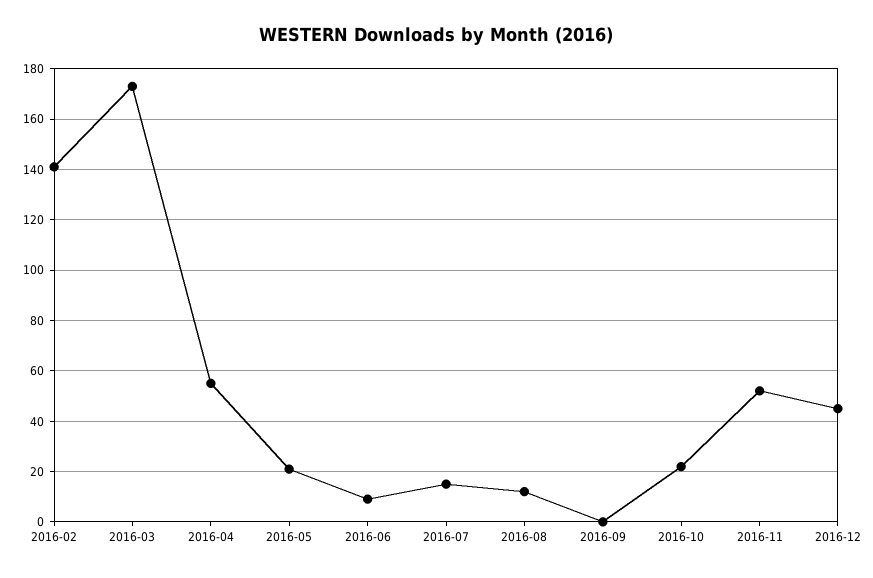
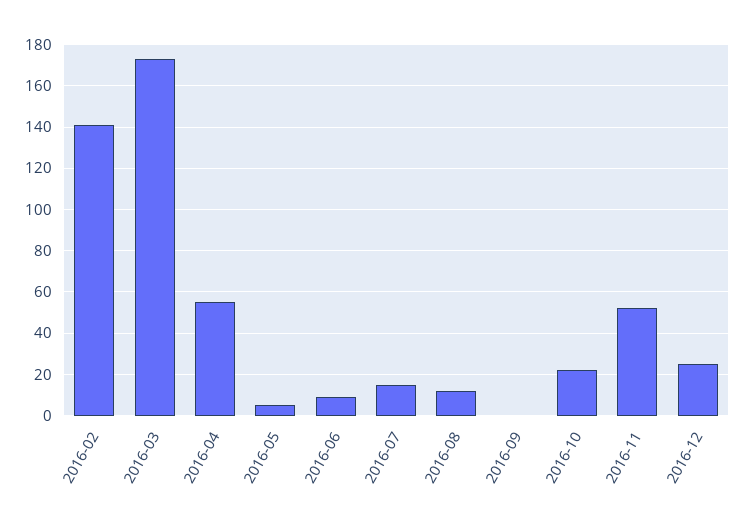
2016-05: 20 -> 5
2016-12: 45 -> 25

